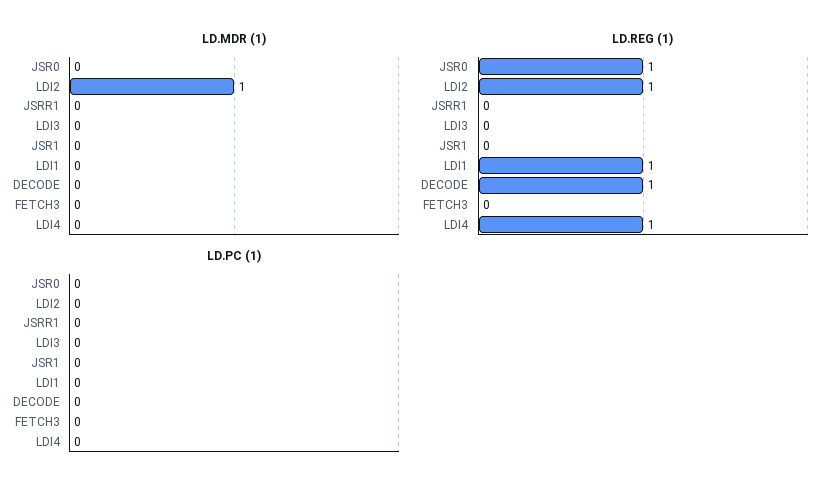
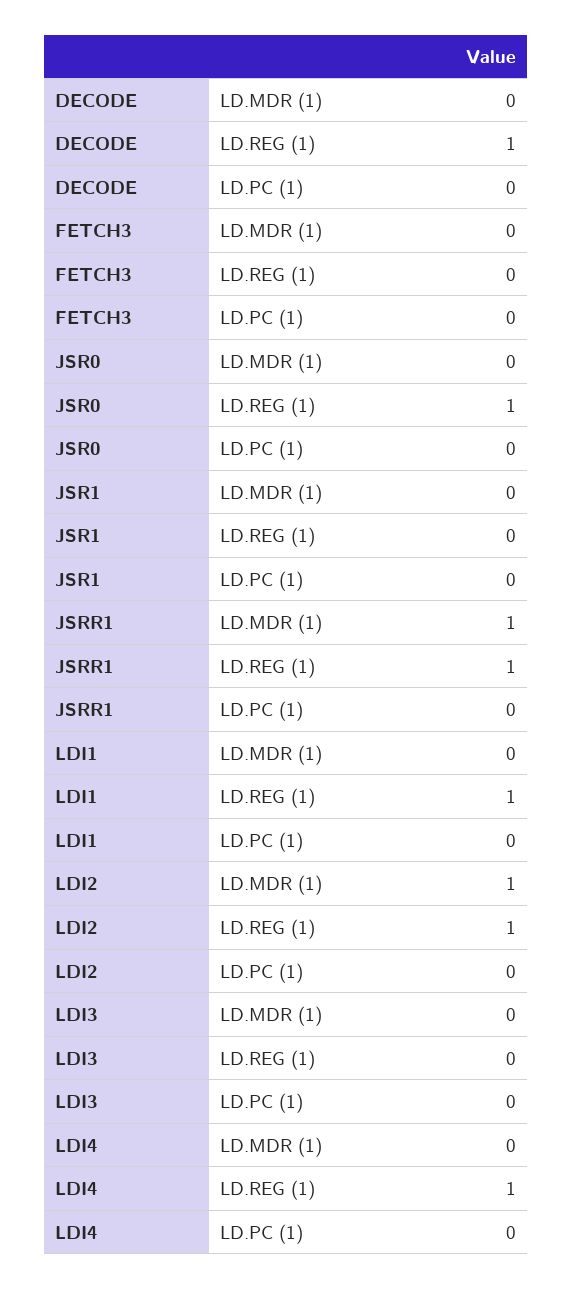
LD.MDR (1), JSRR1: 0 -> 1
LD.REG (1), JSRR1: 0 -> 1

